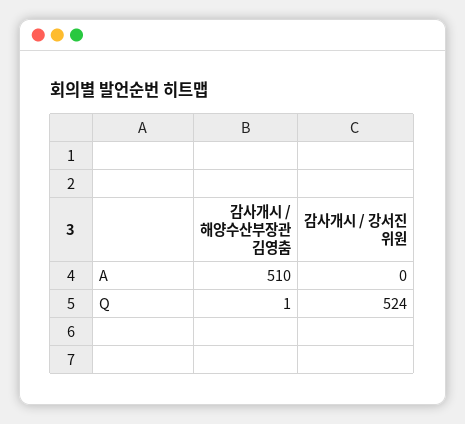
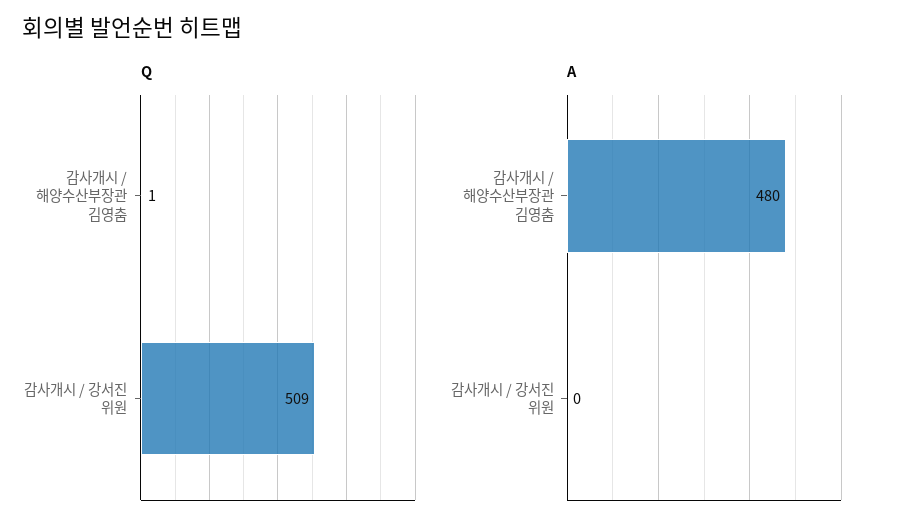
A, 감사개시 / 해양수산부장관 김영춤: 510 -> 480
Q, 감사개시 / 강서진 위원: 524 -> 509

